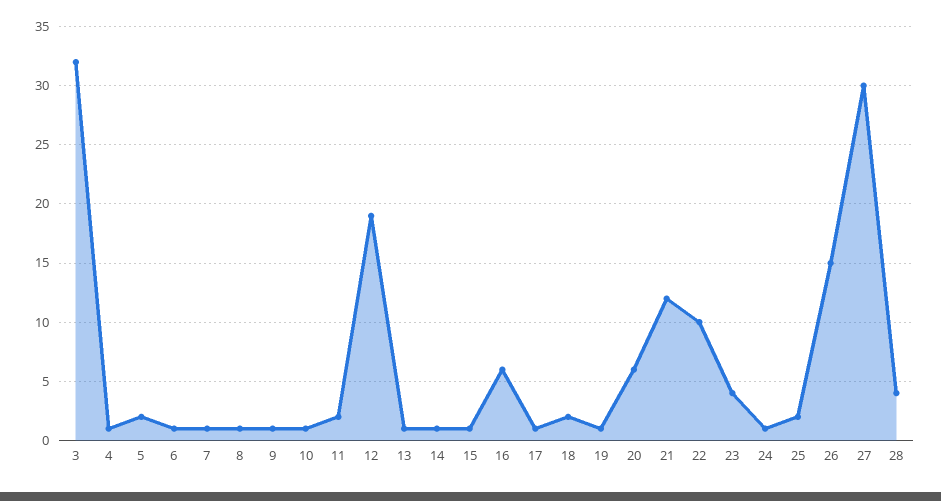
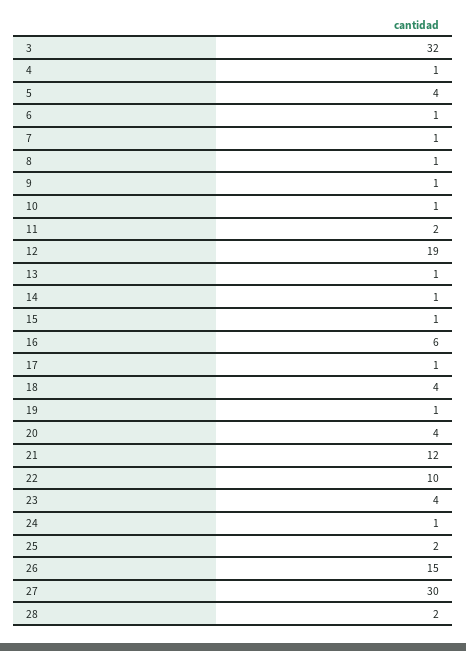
5: 2 -> 4
18: 2 -> 4
20: 6 -> 4
28: 4 -> 2

